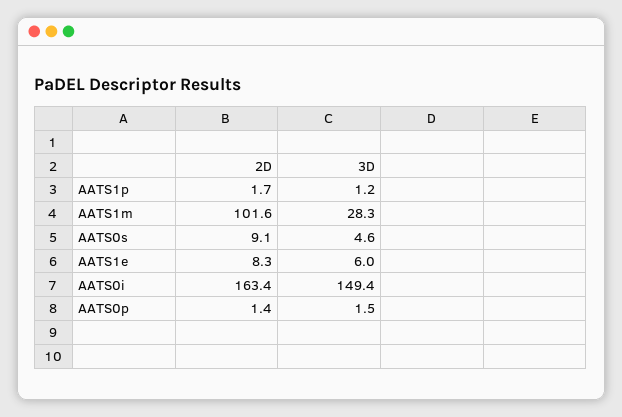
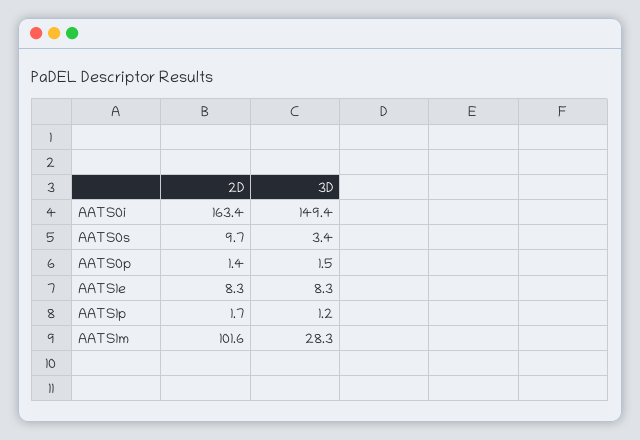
2D, AATS0s: 9.1 -> 9.7
3D, AATS0s: 4.6 -> 3.4
3D, AATS1e: 6 -> 8.3

